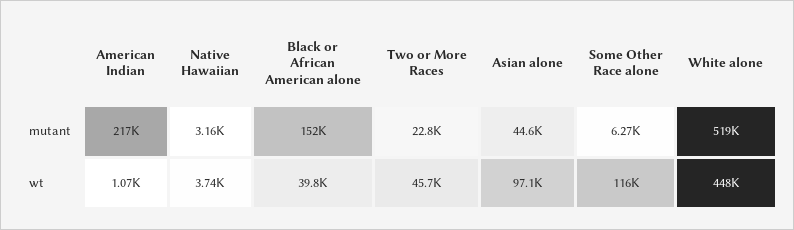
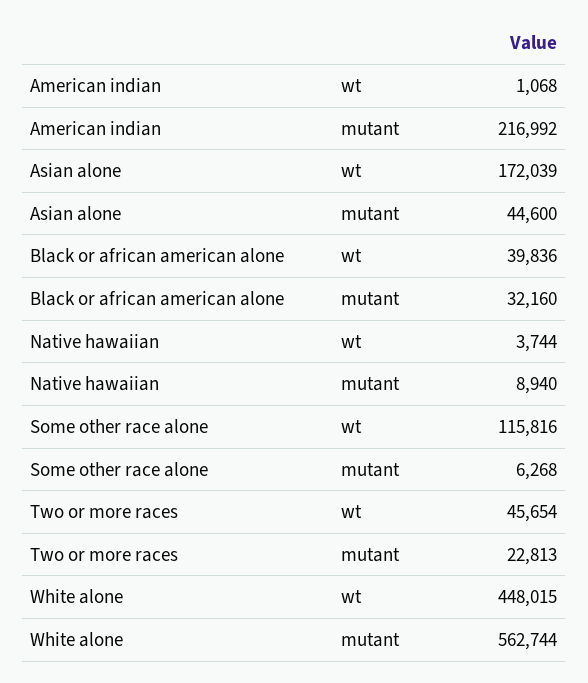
Native Hawaiian, mutant: 3160 -> 8940
Black or African American alone, mutant: 152000 -> 32160
White alone, mutant: 519000 -> 562744
Asian alone, wt: 97100 -> 172039

